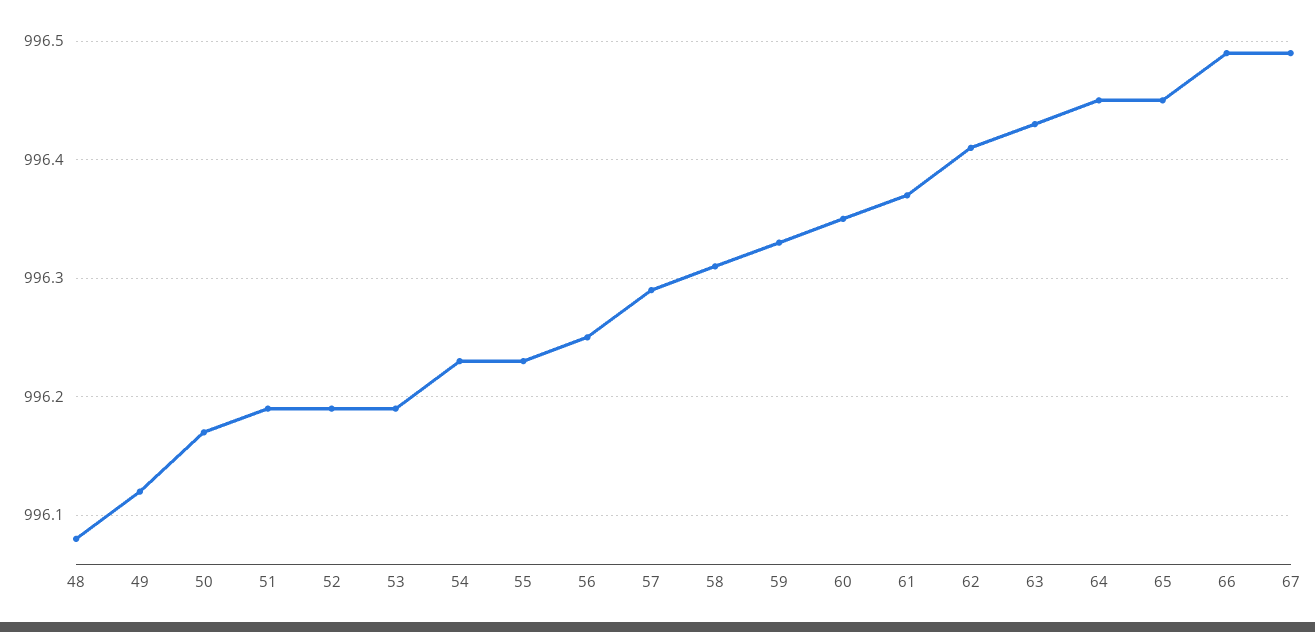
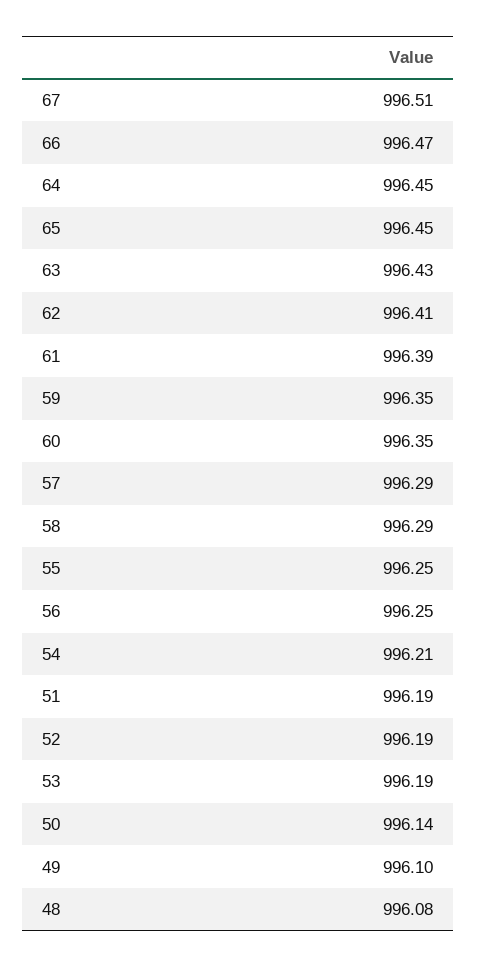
49: 996.12 -> 996.1
50: 996.17 -> 996.14
54: 996.23 -> 996.21
55: 996.23 -> 996.25
58: 996.31 -> 996.29
59: 996.33 -> 996.35
61: 996.37 -> 996.39
66: 996.49 -> 996.47
67: 996.49 -> 996.51

